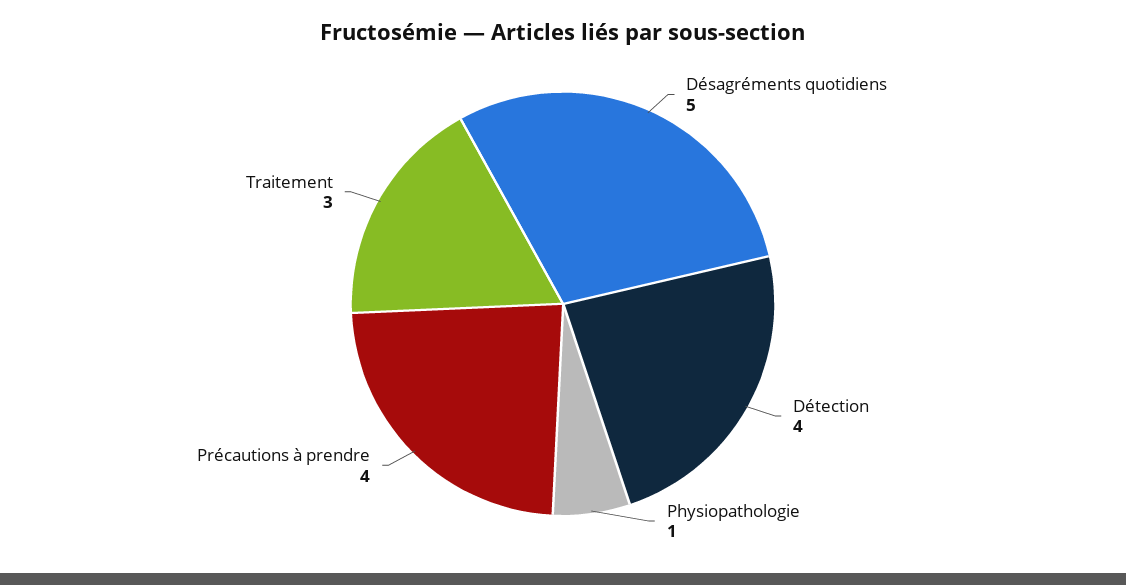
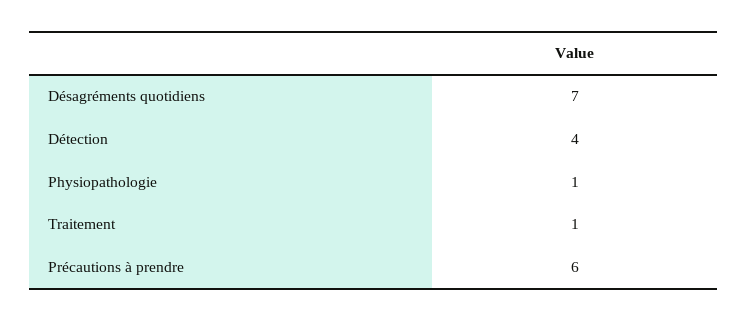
Désagréments quotidiens: 5 -> 7
Précautions à prendre: 4 -> 6
Traitement: 3 -> 1

